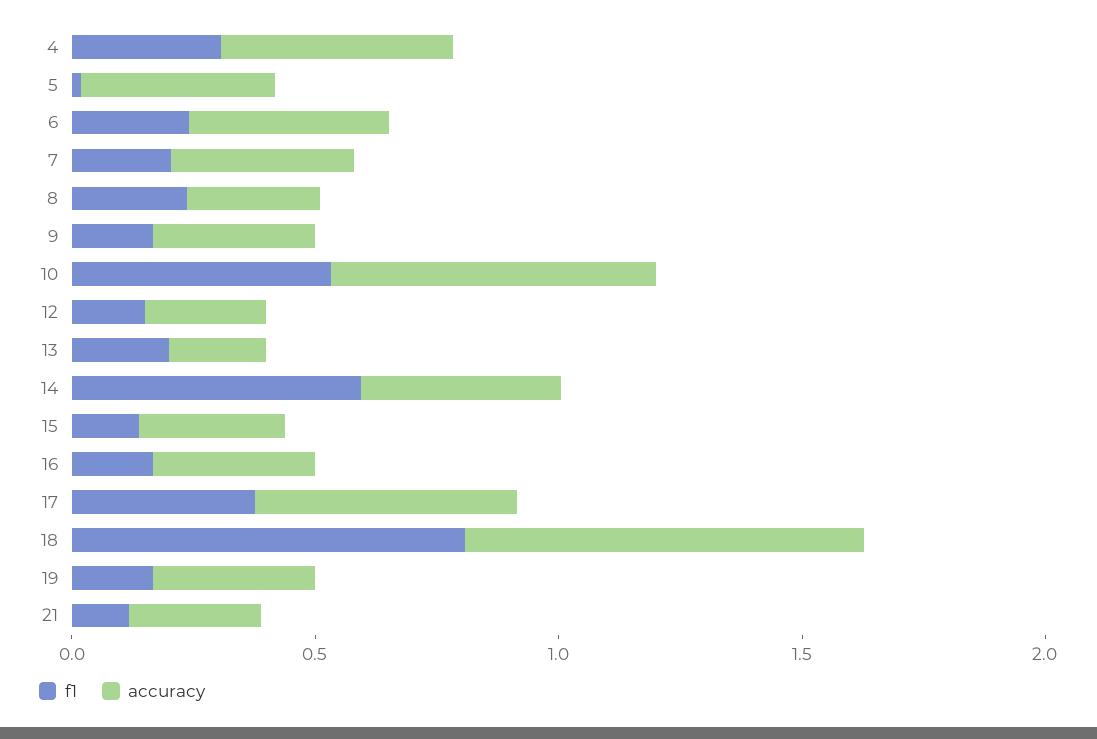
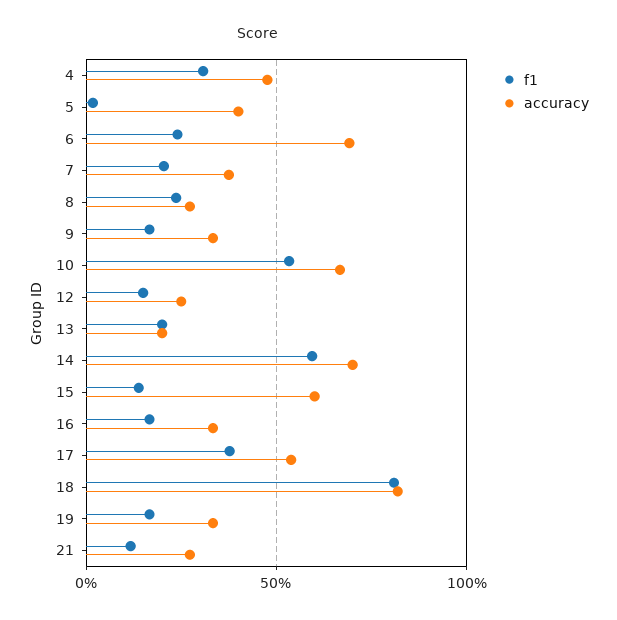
accuracy, 6: 0.4 -> 0.7
accuracy, 14: 0.4 -> 0.7
accuracy, 15: 0.3 -> 0.6

